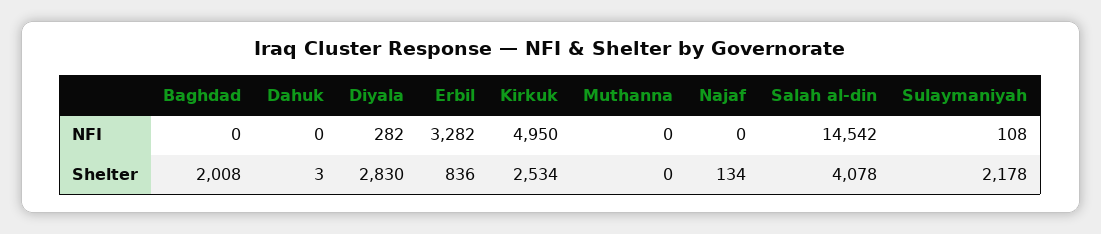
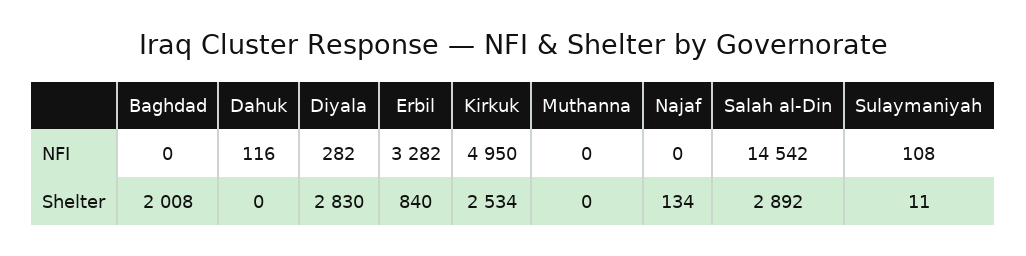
Dahuk, NFI: 0 -> 116
Dahuk, Shelter: 3 -> 0
Erbil, Shelter: 836 -> 840
Salah al-din, Shelter: 4078 -> 2892
Sulaymaniyah, Shelter: 2178 -> 11

